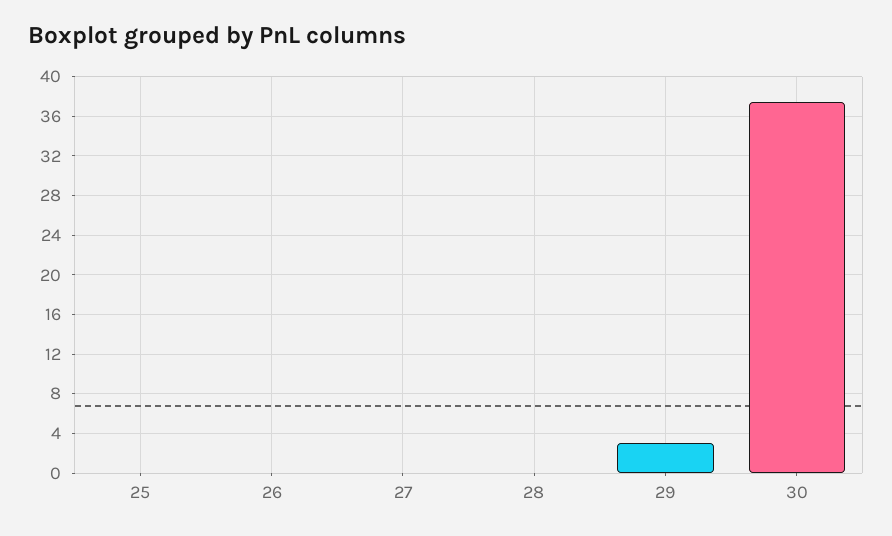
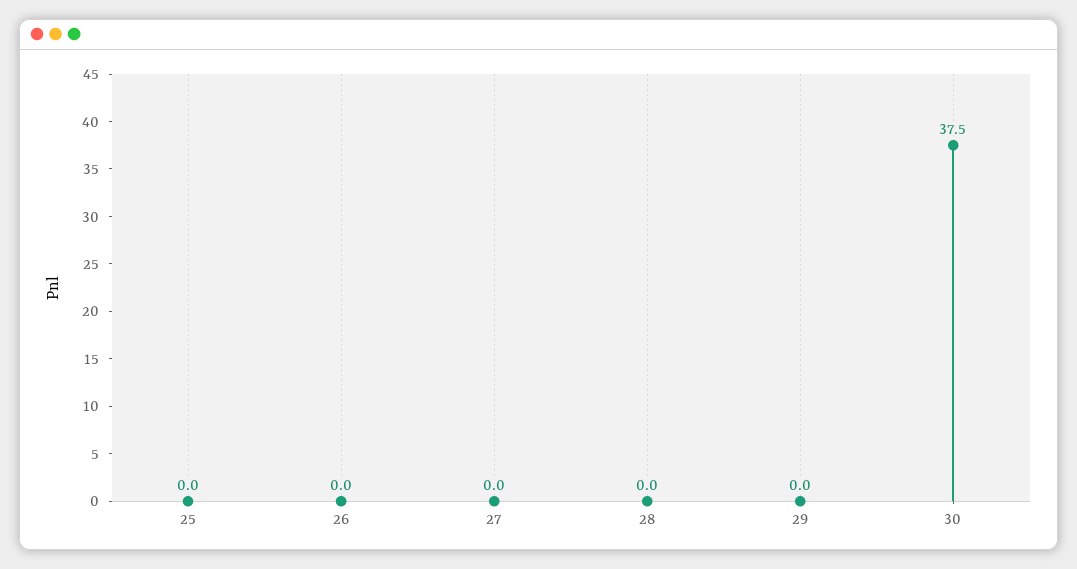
29: 3 -> 0

